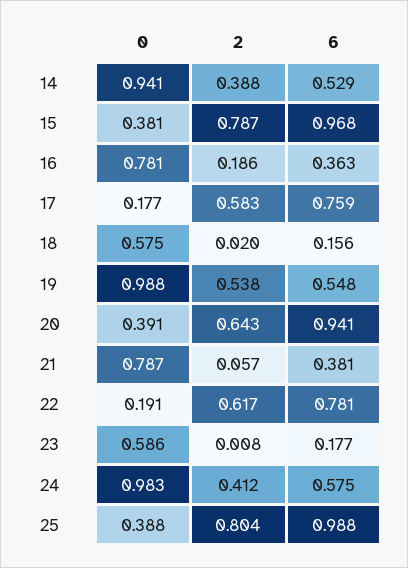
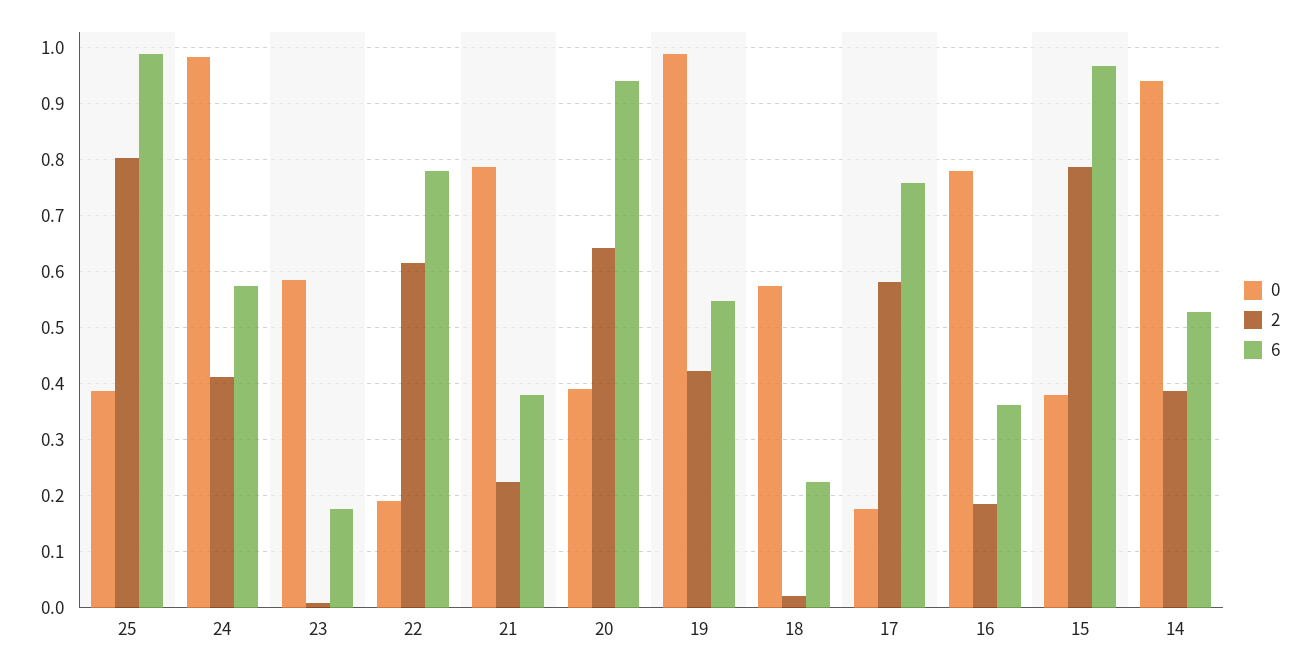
6, 18: 0.156 -> 0.22
2, 19: 0.538 -> 0.42
2, 21: 0.057 -> 0.22

